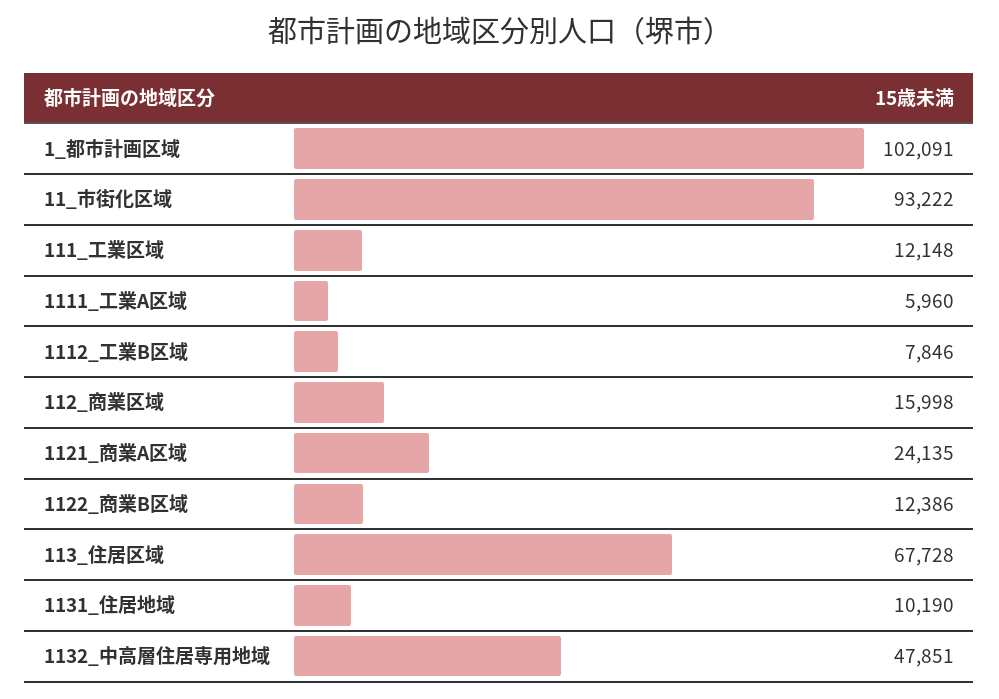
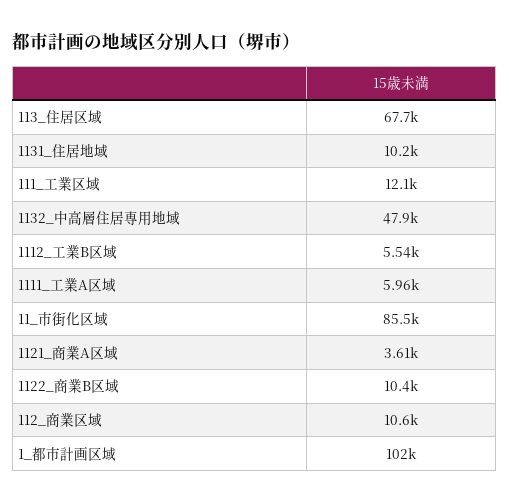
11_市街化区域: 93222 -> 85500
1112_工業B区域: 7846 -> 5540
112_商業区域: 15998 -> 10600
1121_商業A区域: 24135 -> 3610
1122_商業B区域: 12386 -> 10400

